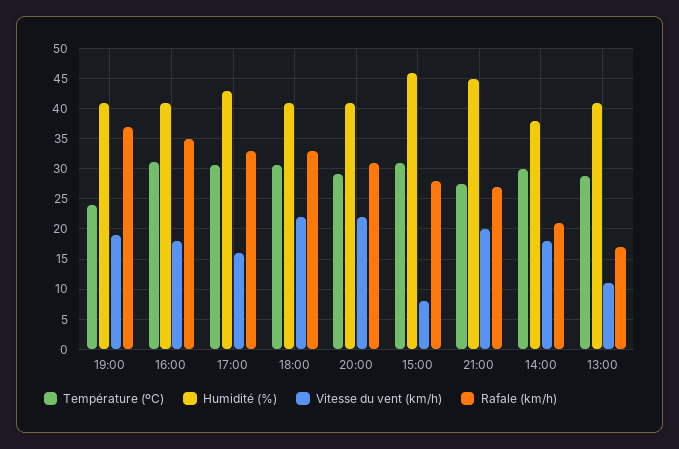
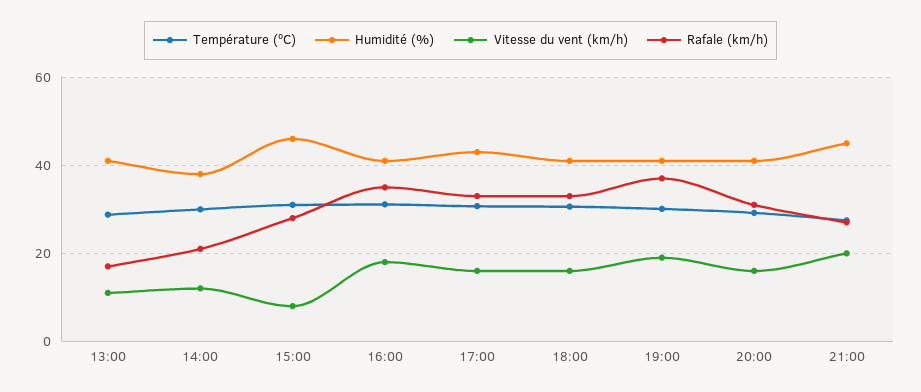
Température (ºC), 19:00: 24 -> 30
Vitesse du vent (km/h), 18:00: 22 -> 16
Vitesse du vent (km/h), 20:00: 22 -> 16
Vitesse du vent (km/h), 14:00: 18 -> 12

